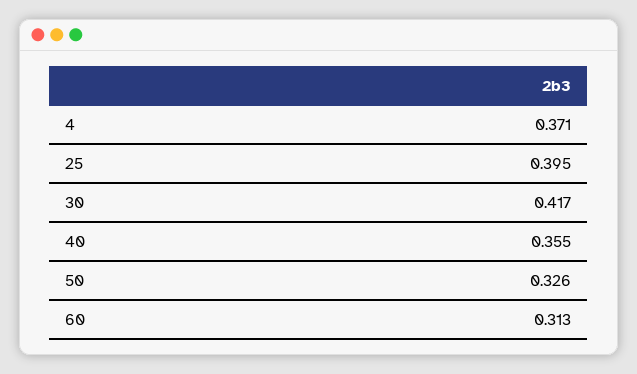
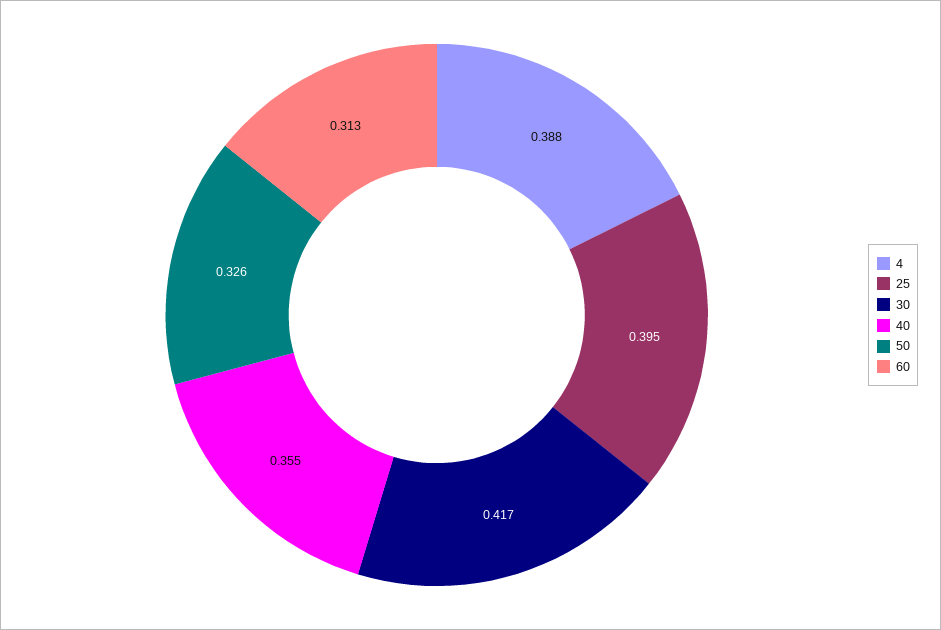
4: 0.371 -> 0.388

